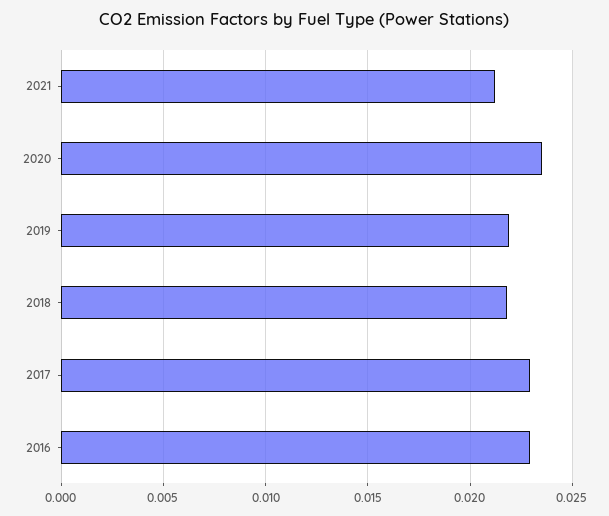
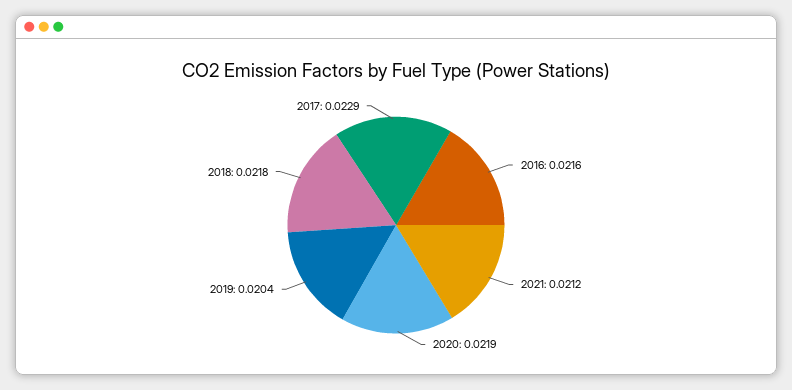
2020: 0.0235 -> 0.0219
2019: 0.022 -> 0.0204
2016: 0.023 -> 0.0216

